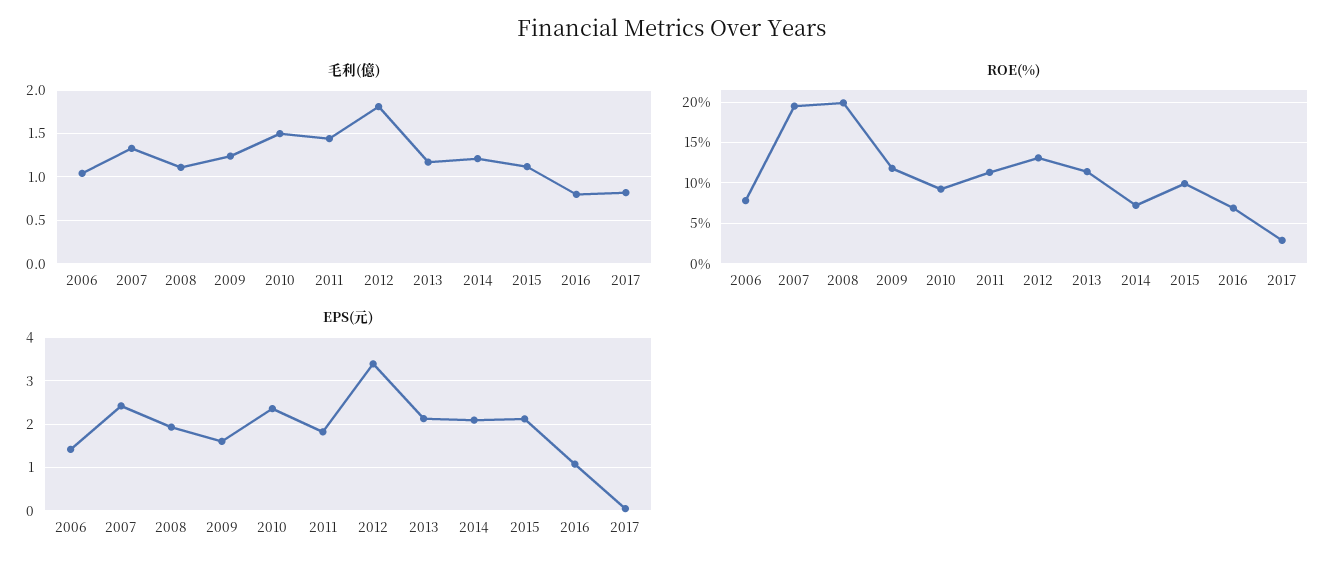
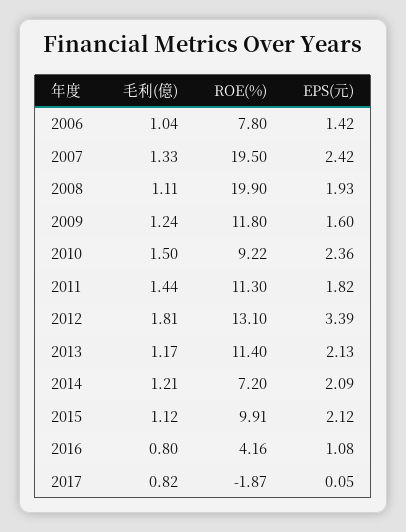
ROE(%), 2016: 7 -> 4.16
ROE(%), 2017: 3 -> -1.87

